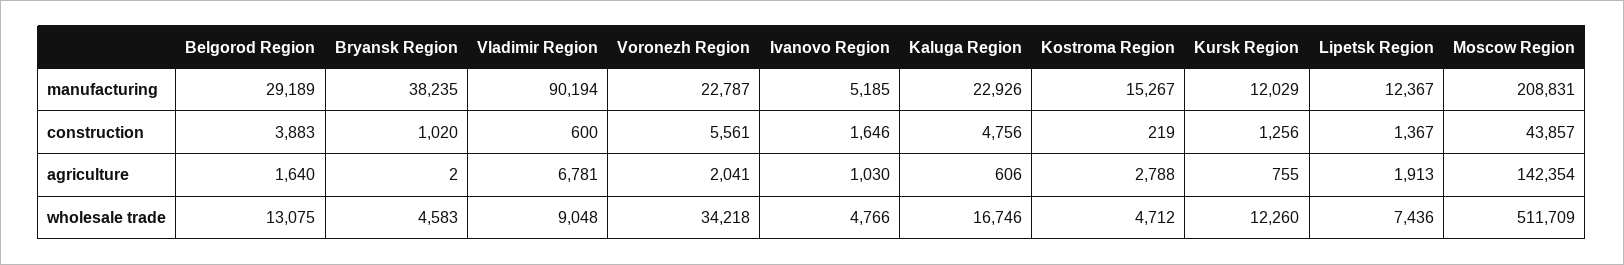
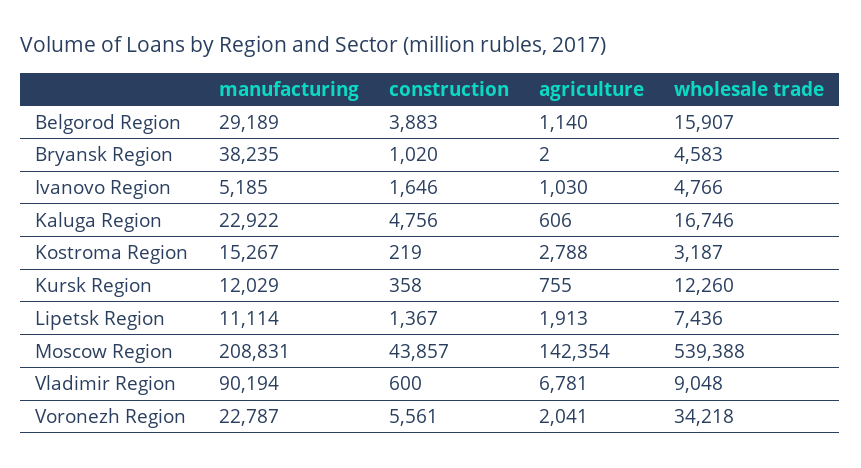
Kaluga Region, manufacturing: 22926 -> 22922
Lipetsk Region, manufacturing: 12367 -> 11114
Kursk Region, construction: 1256 -> 358
Belgorod Region, agriculture: 1640 -> 1140
Belgorod Region, wholesale trade: 13075 -> 15907
Kostroma Region, wholesale trade: 4712 -> 3187
Moscow Region, wholesale trade: 511709 -> 539388

